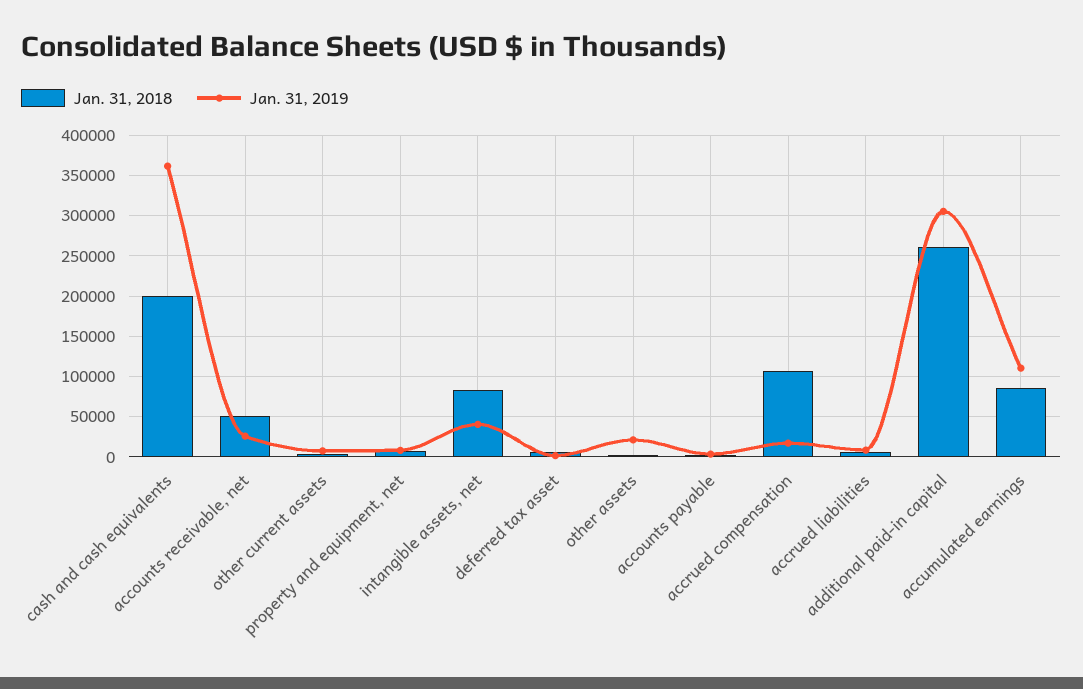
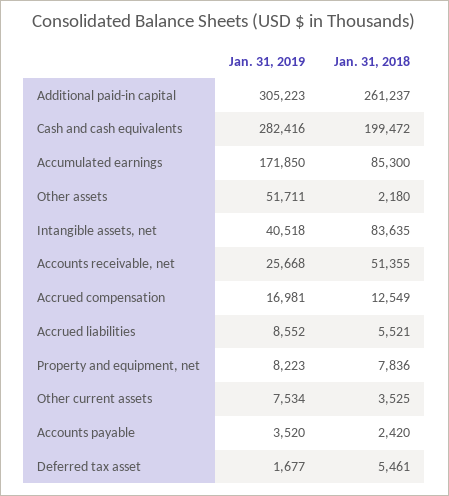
Jan. 31, 2019, cash and cash equivalents: 360000 -> 282416
Jan. 31, 2019, other assets: 20000 -> 51711
Jan. 31, 2018, accrued compensation: 110000 -> 12549
Jan. 31, 2019, accumulated earnings: 110000 -> 171850

